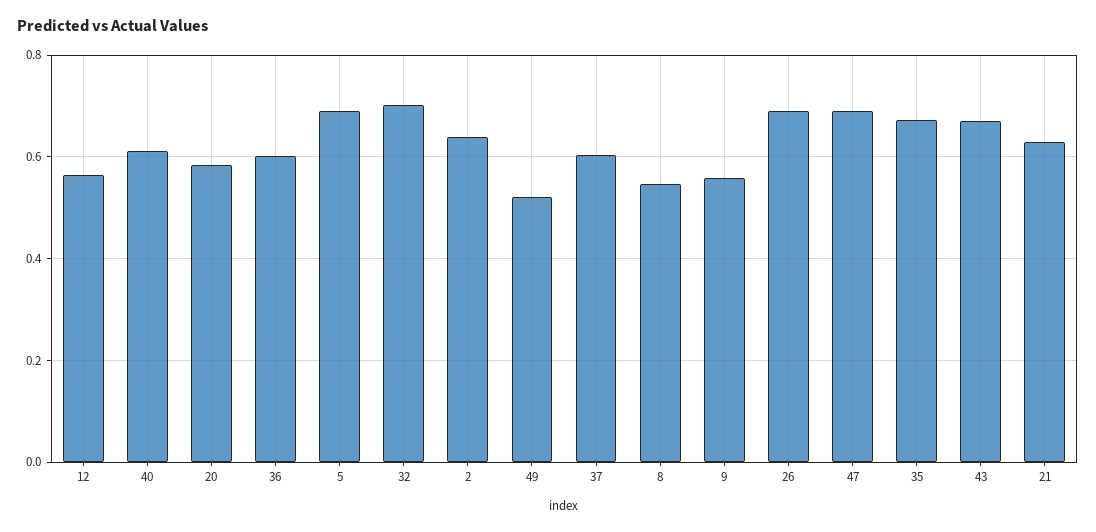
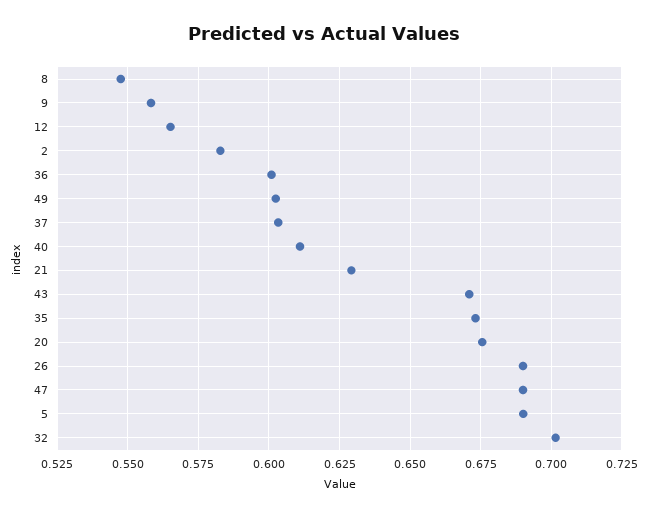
20: 0.58 -> 0.675
2: 0.64 -> 0.5825
49: 0.52 -> 0.6025

